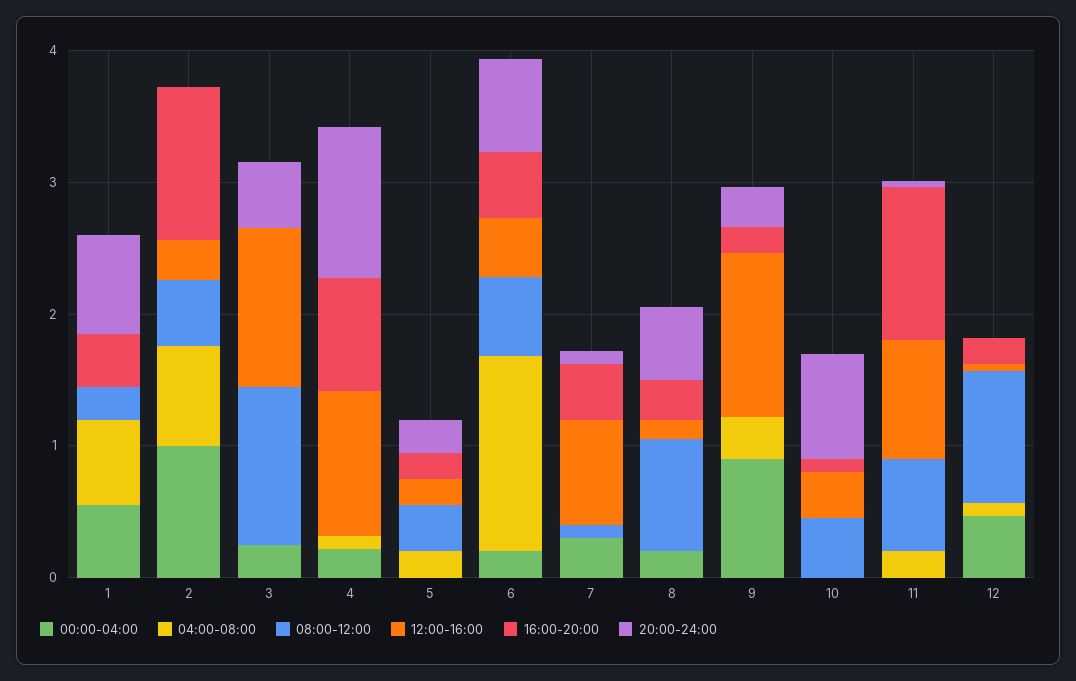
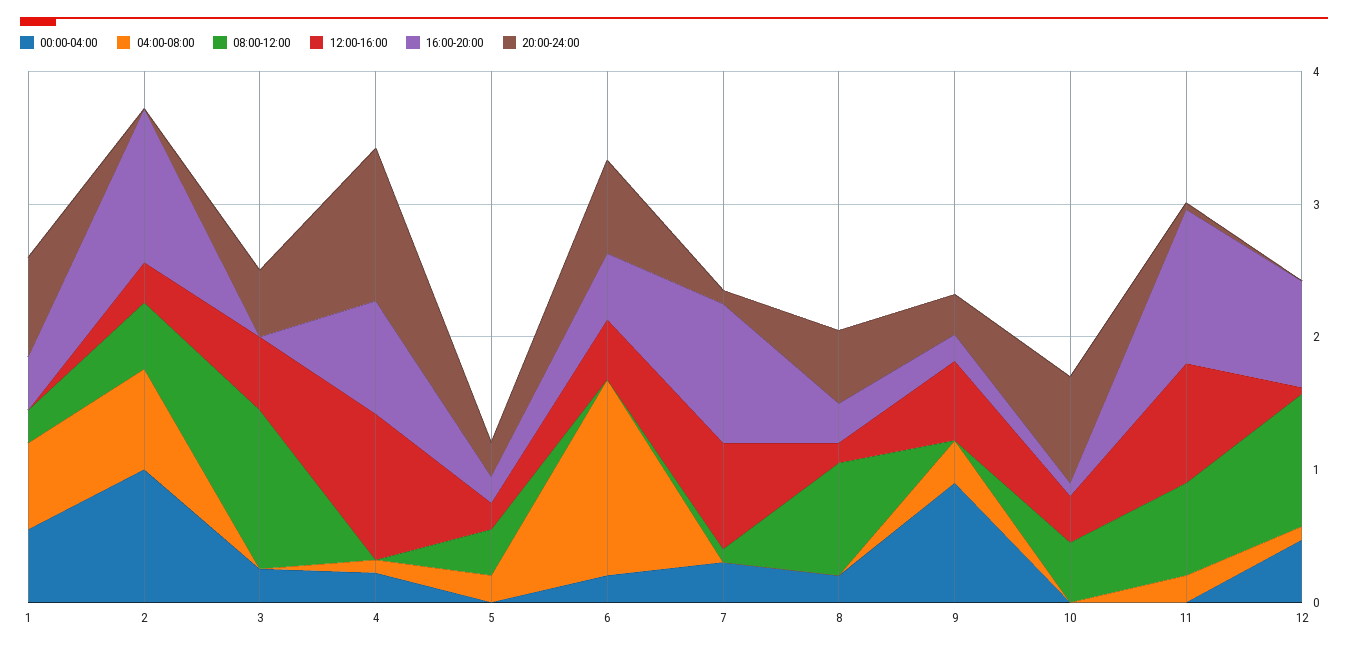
12:00-16:00, 3: 1.2 -> 0.6
08:00-12:00, 6: 0.6 -> 0
16:00-20:00, 7: 0.4 -> 1
12:00-16:00, 9: 1.2 -> 0.6
16:00-20:00, 12: 0.2 -> 0.8

